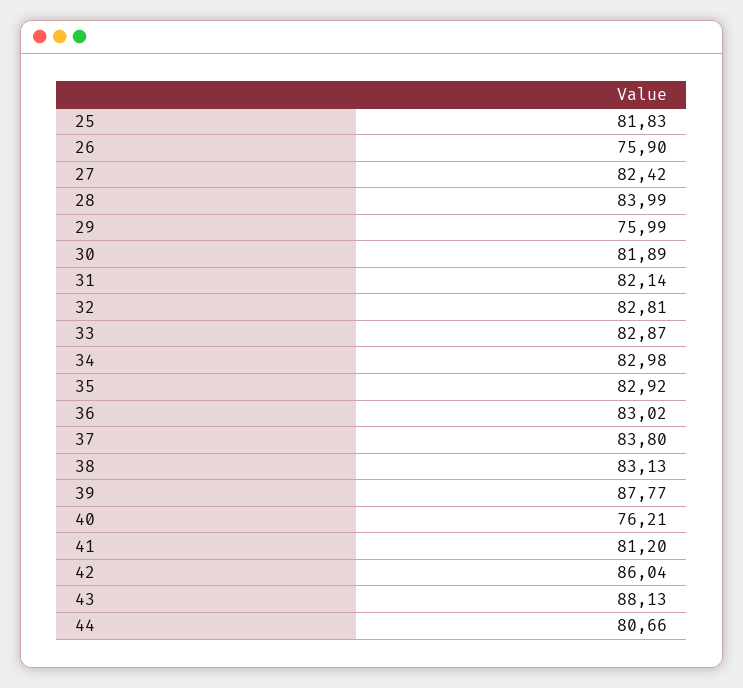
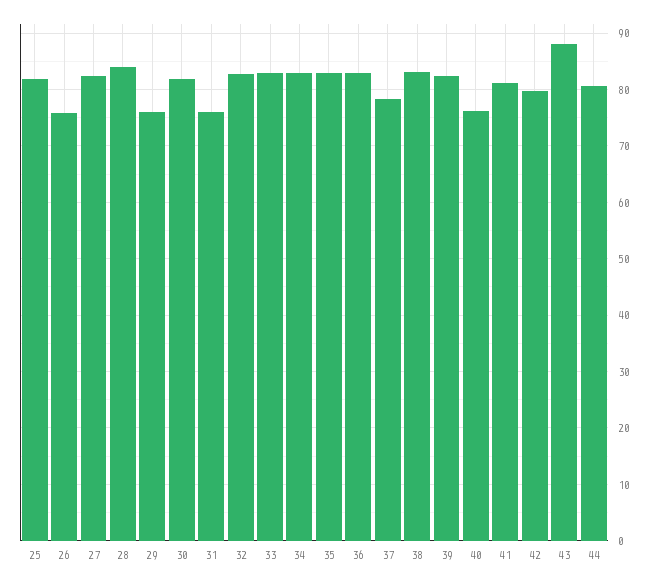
31: 82.14 -> 76
37: 83.8 -> 78
39: 87.77 -> 82
42: 86.04 -> 80

